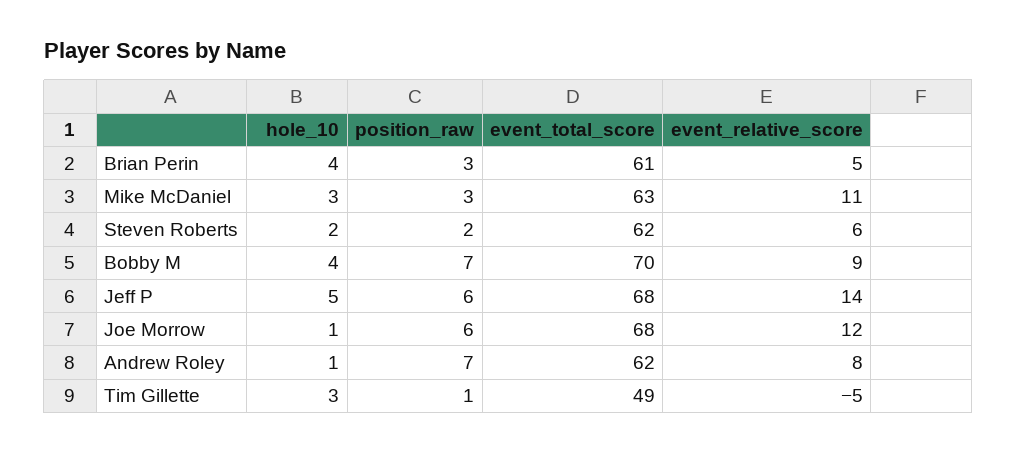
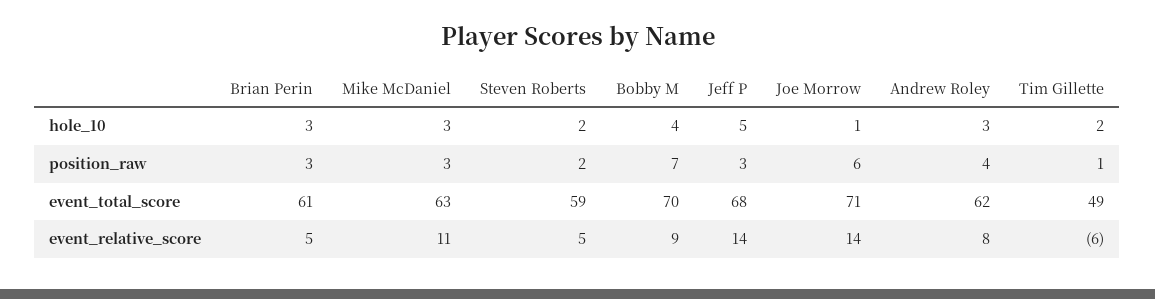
hole_10, Brian Perin: 4 -> 3
event_total_score, Steven Roberts: 62 -> 59
event_relative_score, Steven Roberts: 6 -> 5
position_raw, Jeff P: 6 -> 3
event_total_score, Joe Morrow: 68 -> 71
event_relative_score, Joe Morrow: 12 -> 14
hole_10, Andrew Roley: 1 -> 3
position_raw, Andrew Roley: 7 -> 4
hole_10, Tim Gillette: 3 -> 2
event_relative_score, Tim Gillette: -5 -> -6

